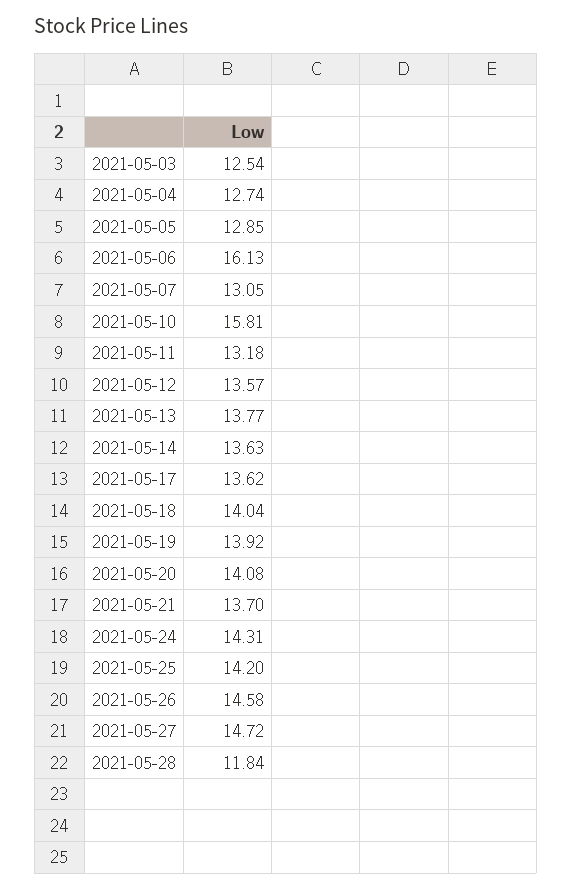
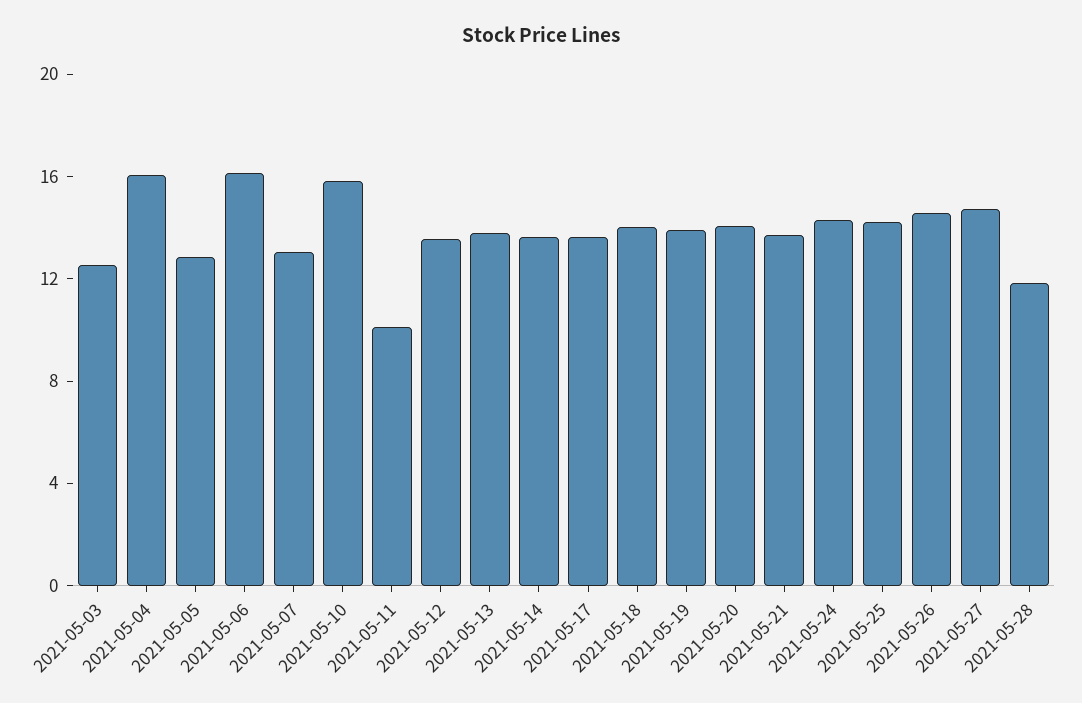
2021-05-04: 12.74 -> 16
2021-05-11: 13.18 -> 10

